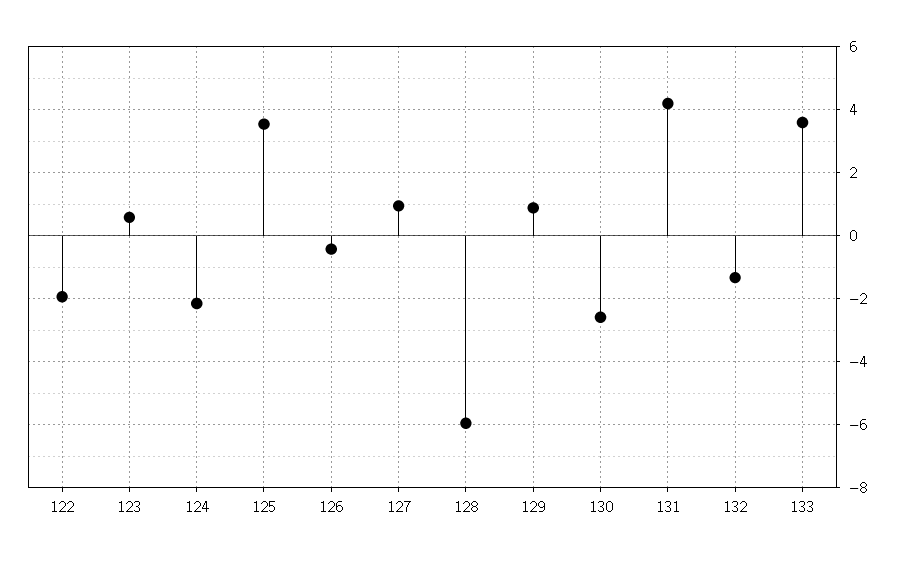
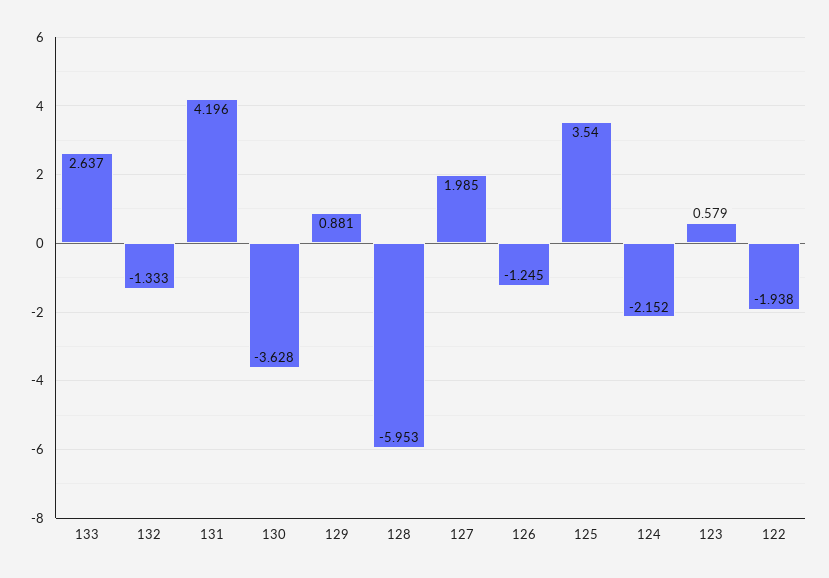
126: -0.4 -> -1.245
127: 1 -> 1.985
130: -2.6 -> -3.628
133: 3.6 -> 2.637

